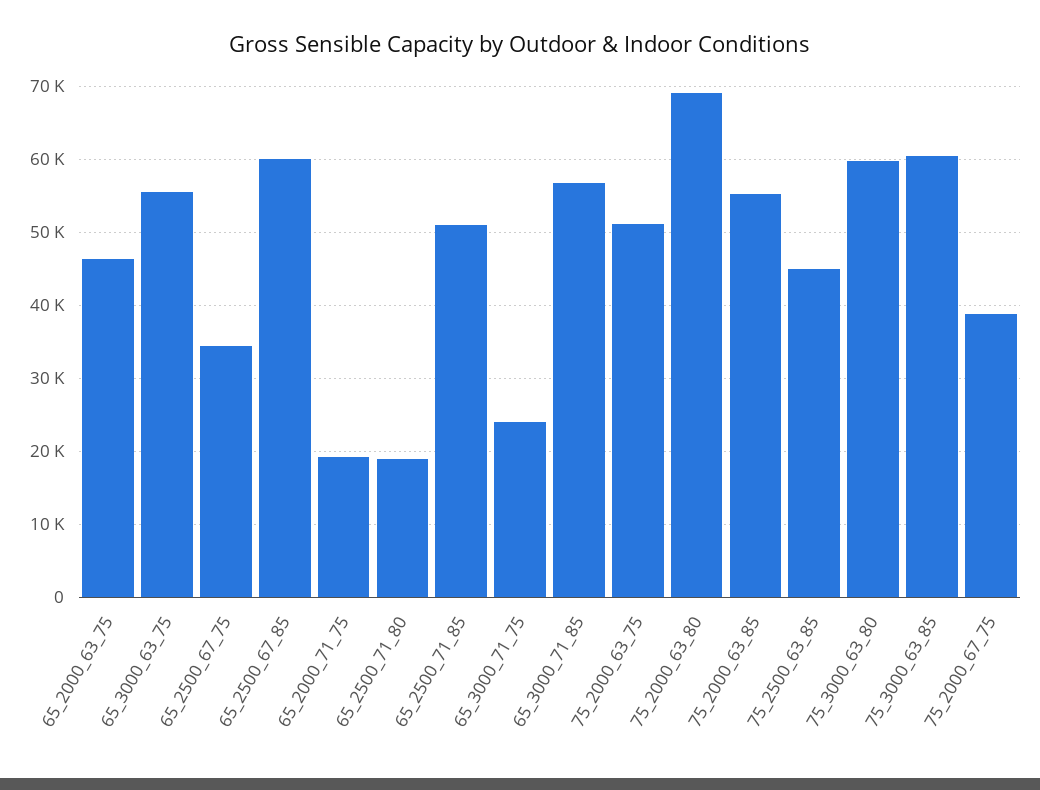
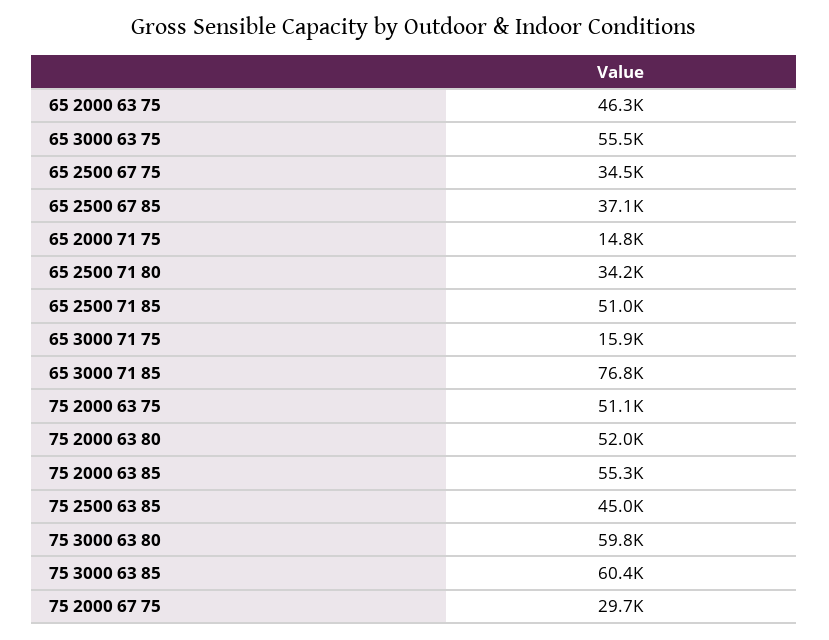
65_2500_67_85: 60000 -> 37100
65_2000_71_75: 19000 -> 14800
65_2500_71_80: 19000 -> 34200
65_3000_71_75: 24000 -> 15900
65_3000_71_85: 57000 -> 76800
75_2000_63_80: 69000 -> 52000
75_2000_67_75: 39000 -> 29700

